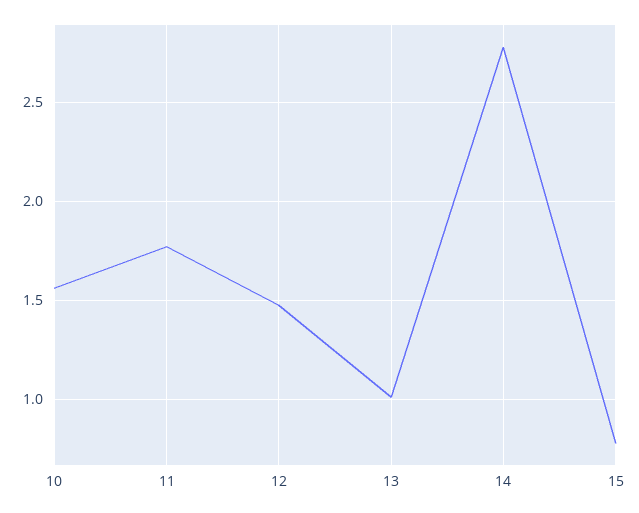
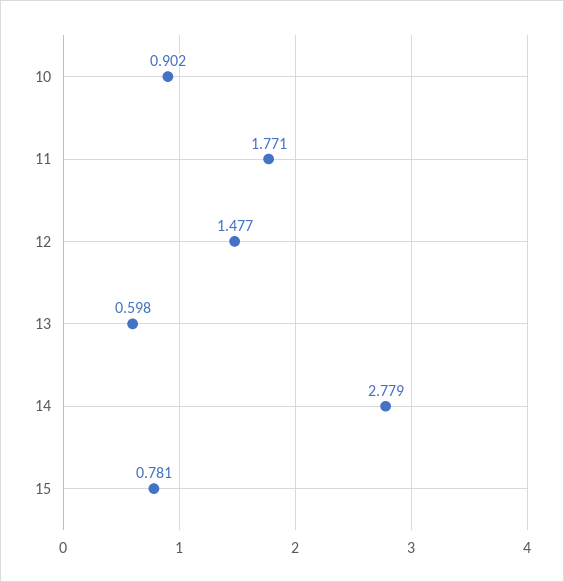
10: 1.55 -> 0.902
13: 1 -> 0.598

